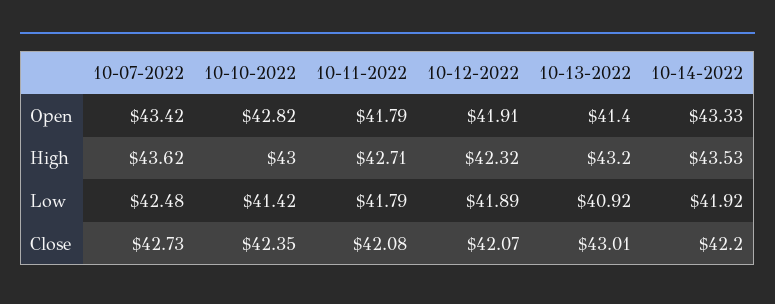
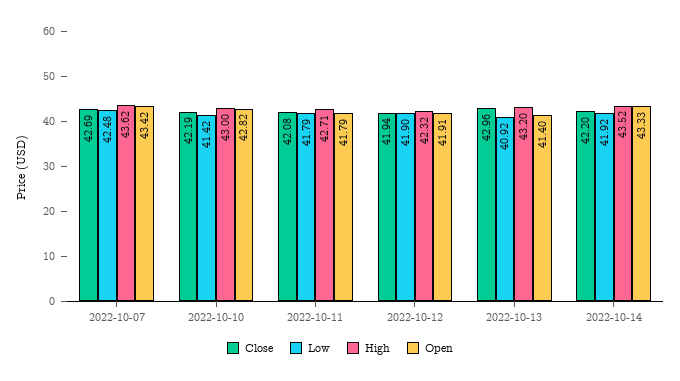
High, 10-14-2022: 43.53 -> 43.52
Low, 10-12-2022: 41.89 -> 41.9
Close, 10-07-2022: 42.73 -> 42.69
Close, 10-10-2022: 42.35 -> 42.19
Close, 10-12-2022: 42.07 -> 41.94
Close, 10-13-2022: 43.01 -> 42.96

